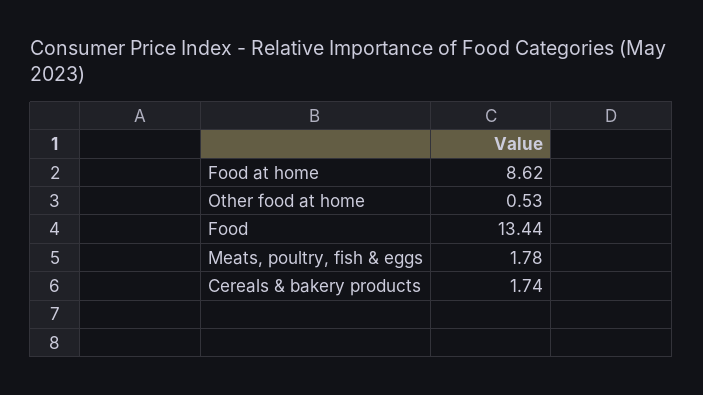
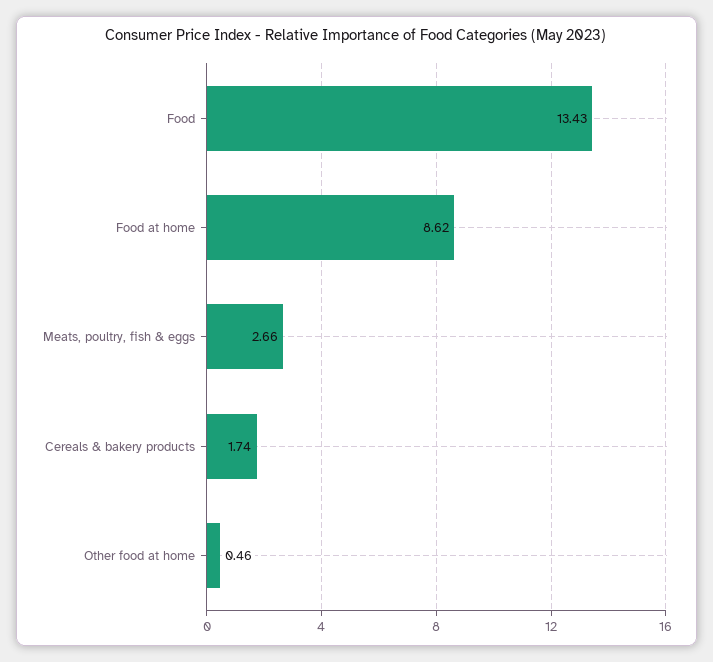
Other food at home: 0.53 -> 0.46
Food: 13.44 -> 13.43
Meats, poultry, fish & eggs: 1.78 -> 2.66

